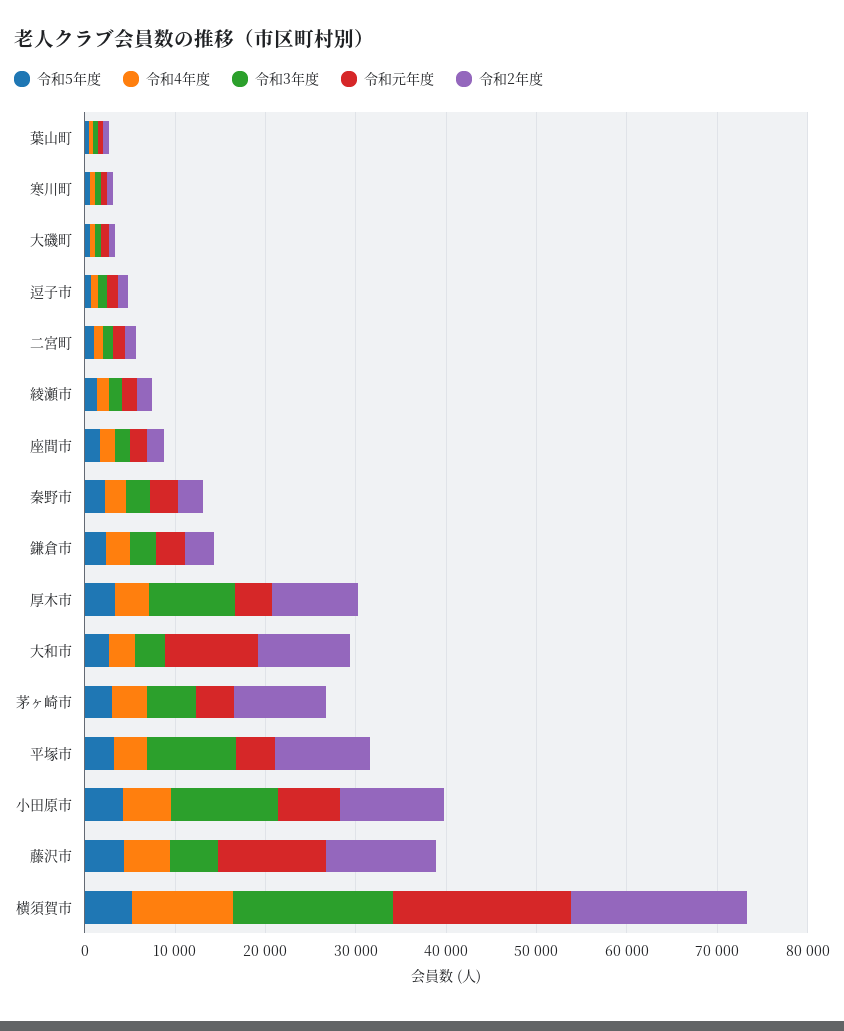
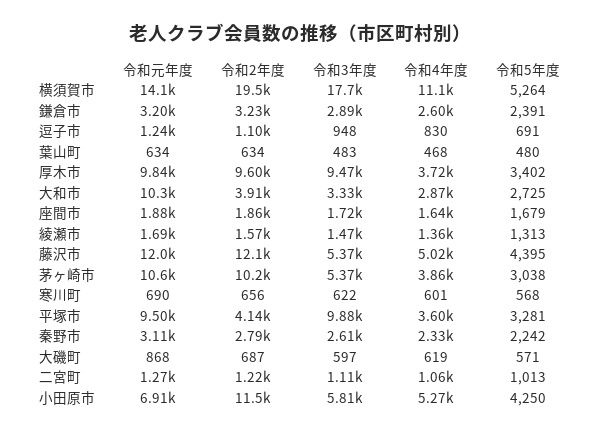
令和元年度, 厚木市: 4000 -> 9840
令和2年度, 大和市: 10000 -> 3910
令和元年度, 茅ヶ崎市: 4000 -> 10600
令和元年度, 平塚市: 4000 -> 9500
令和2年度, 平塚市: 10000 -> 4140
令和3年度, 小田原市: 12000 -> 5810
令和元年度, 横須賀市: 20000 -> 14100

